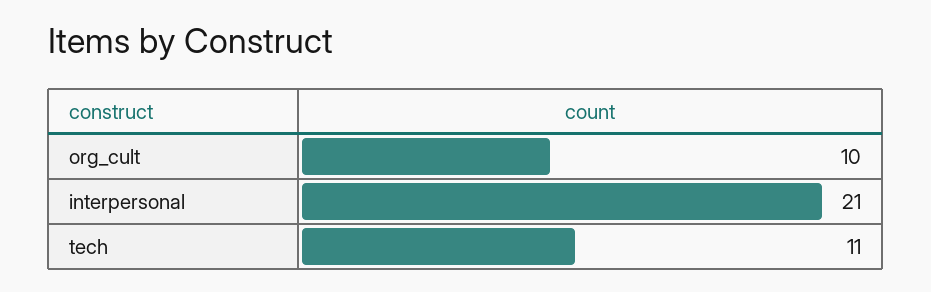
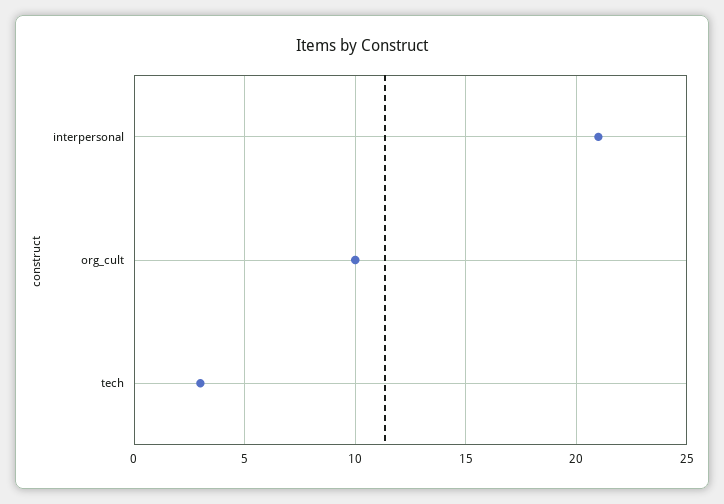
tech: 11 -> 3

